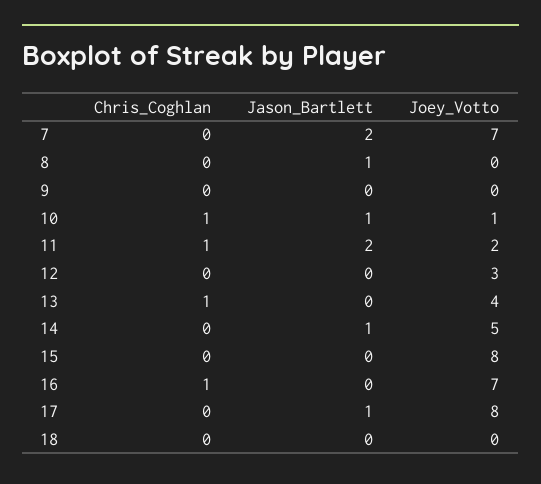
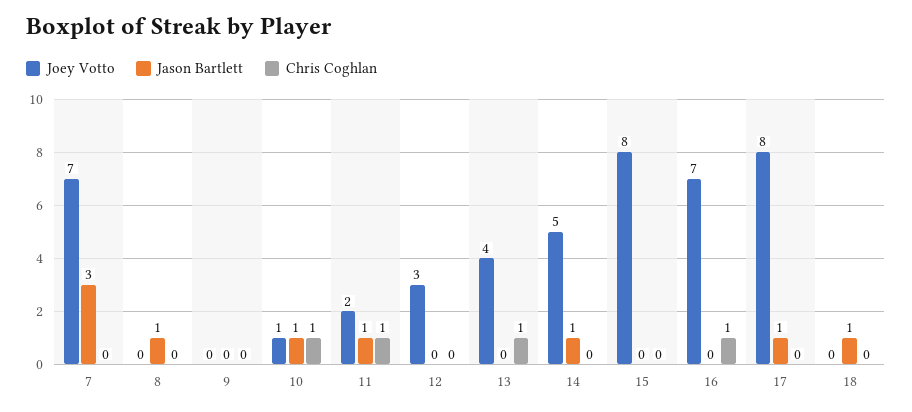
Jason_Bartlett, 7: 2 -> 3
Jason_Bartlett, 11: 2 -> 1
Jason_Bartlett, 18: 0 -> 1

